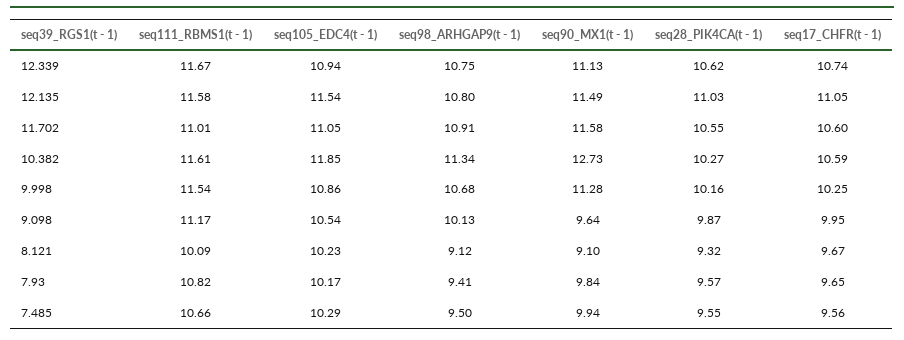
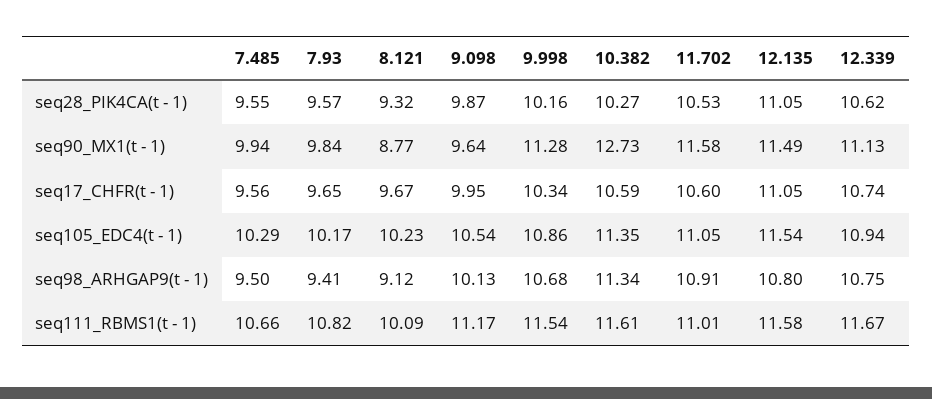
seq28_PIK4CA(t - 1), 12.135: 11.03 -> 11.05
seq28_PIK4CA(t - 1), 11.702: 10.55 -> 10.53
seq105_EDC4(t - 1), 10.382: 11.85 -> 11.35
seq17_CHFR(t - 1), 9.998: 10.25 -> 10.34
seq90_MX1(t - 1), 8.121: 9.1 -> 8.77

